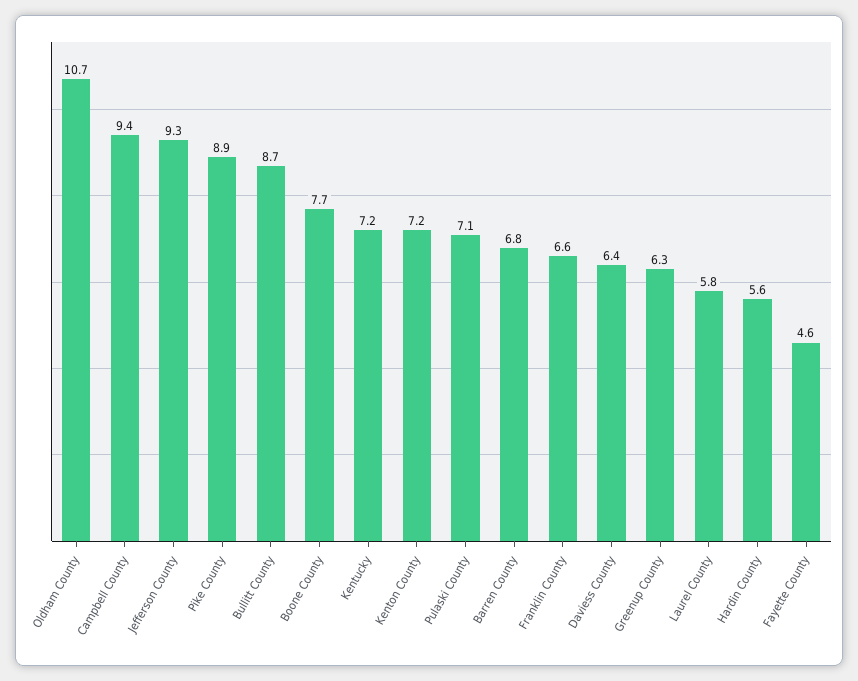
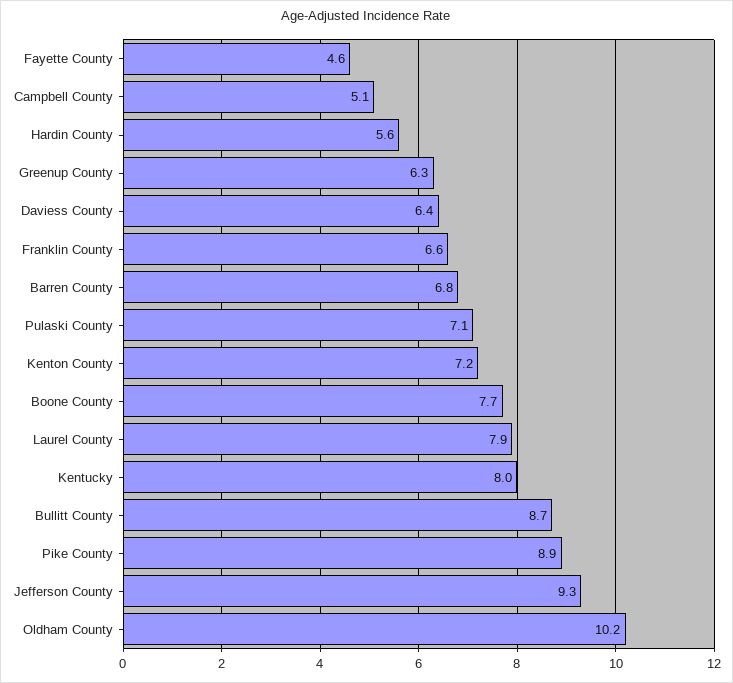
Oldham County: 10.7 -> 10.2
Campbell County: 9.4 -> 5.1
Kentucky: 7.2 -> 8
Laurel County: 5.8 -> 7.9

